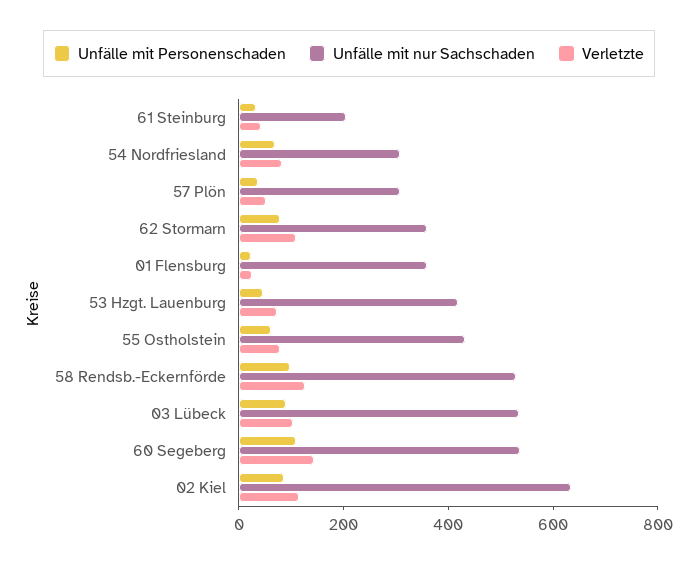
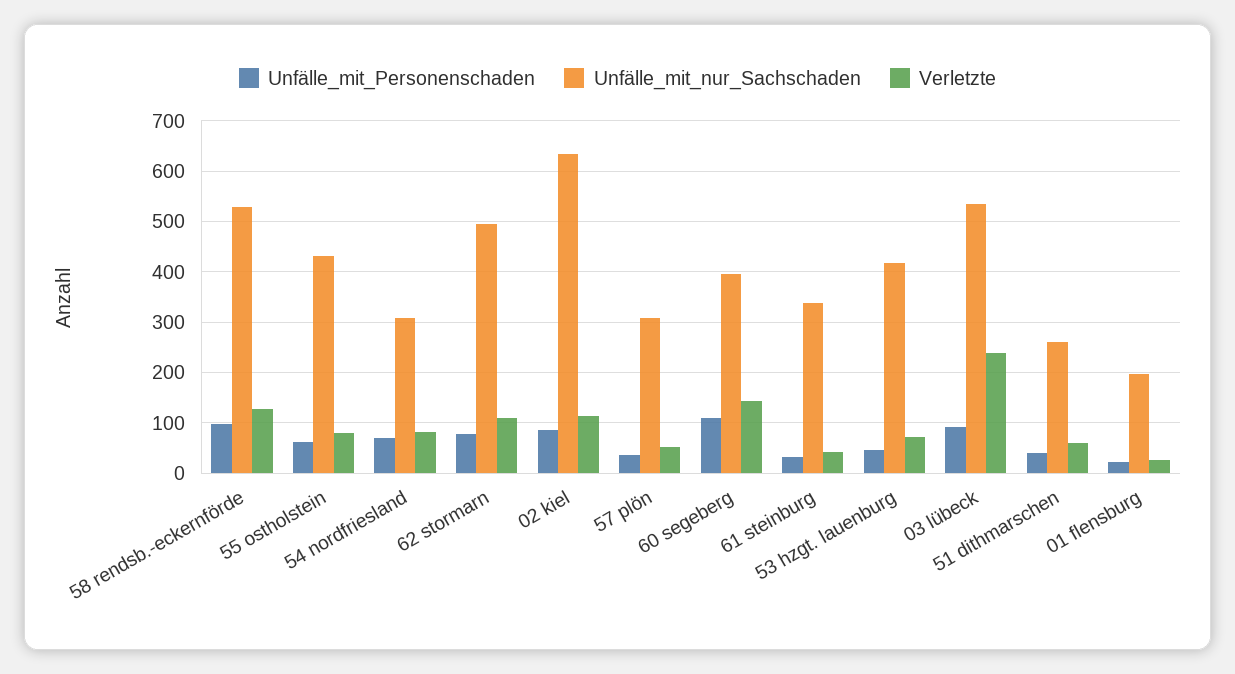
Unfälle mit nur Sachschaden, 61 Steinburg: 200 -> 340
Unfälle mit nur Sachschaden, 62 Stormarn: 350 -> 500
Unfälle mit nur Sachschaden, 01 Flensburg: 350 -> 200
Verletzte, 03 Lübeck: 100 -> 240
Unfälle mit nur Sachschaden, 60 Segeberg: 550 -> 400
Unfälle mit Personenschaden, 51 dithmarschen: none -> 40
Unfälle mit nur Sachschaden, 51 dithmarschen: none -> 260
Verletzte, 51 dithmarschen: none -> 60

